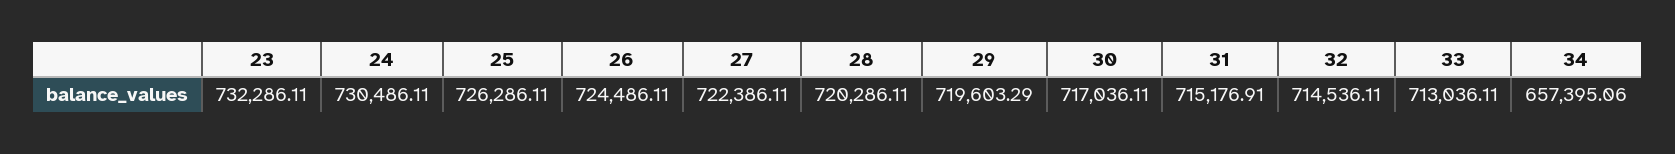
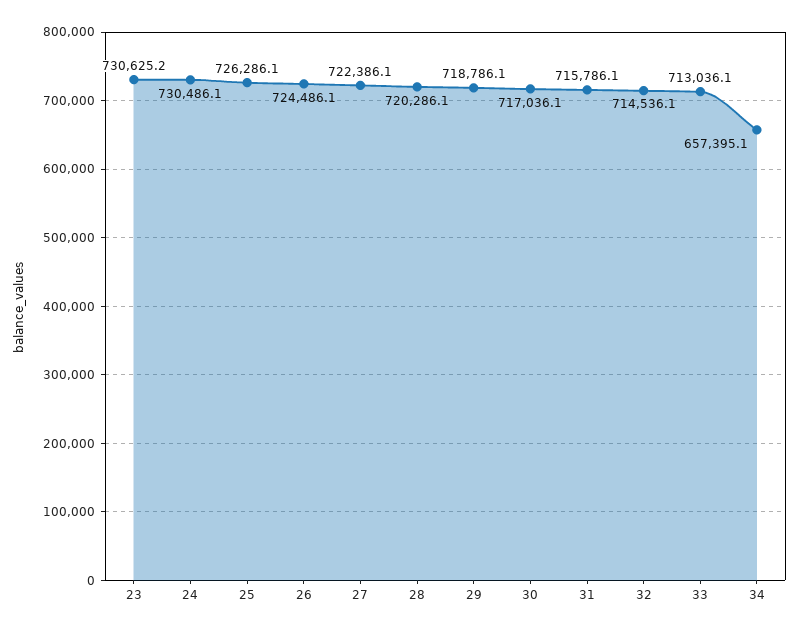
23: 732286.11 -> 730625.2
29: 719603.29 -> 718786.1
31: 715176.91 -> 715786.1

